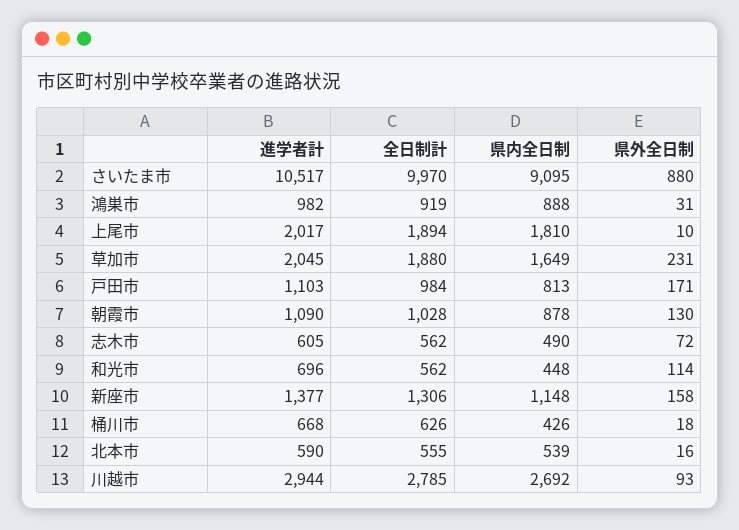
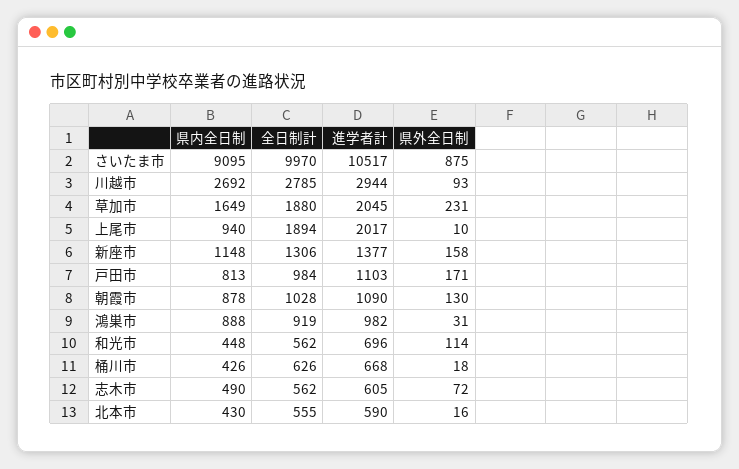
県外全日制, さいたま市: 880 -> 875
県内全日制, 上尾市: 1810 -> 940
県内全日制, 北本市: 539 -> 430

